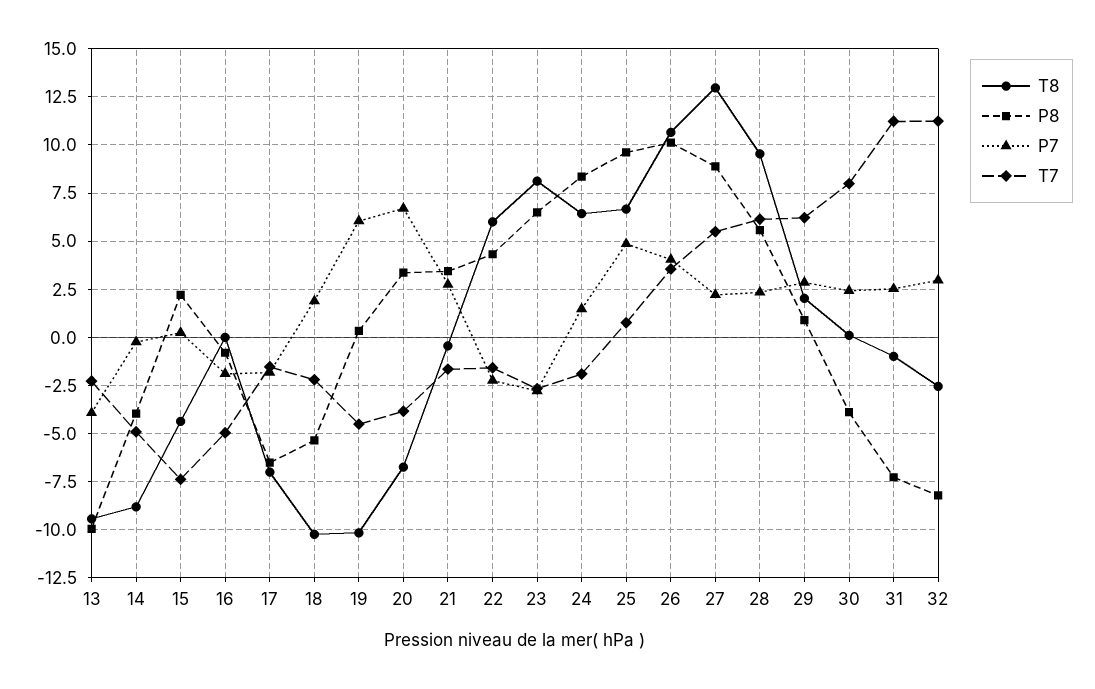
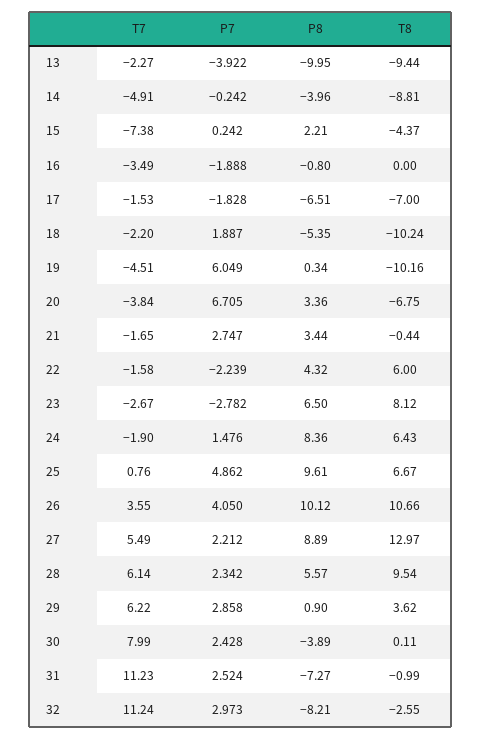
T7, 16: -5 -> -3.49
T8, 29: 2 -> 3.62

